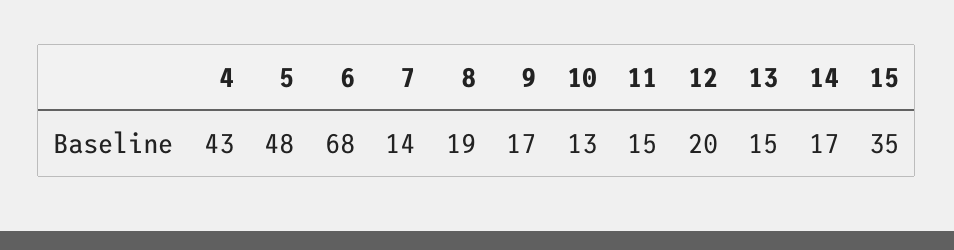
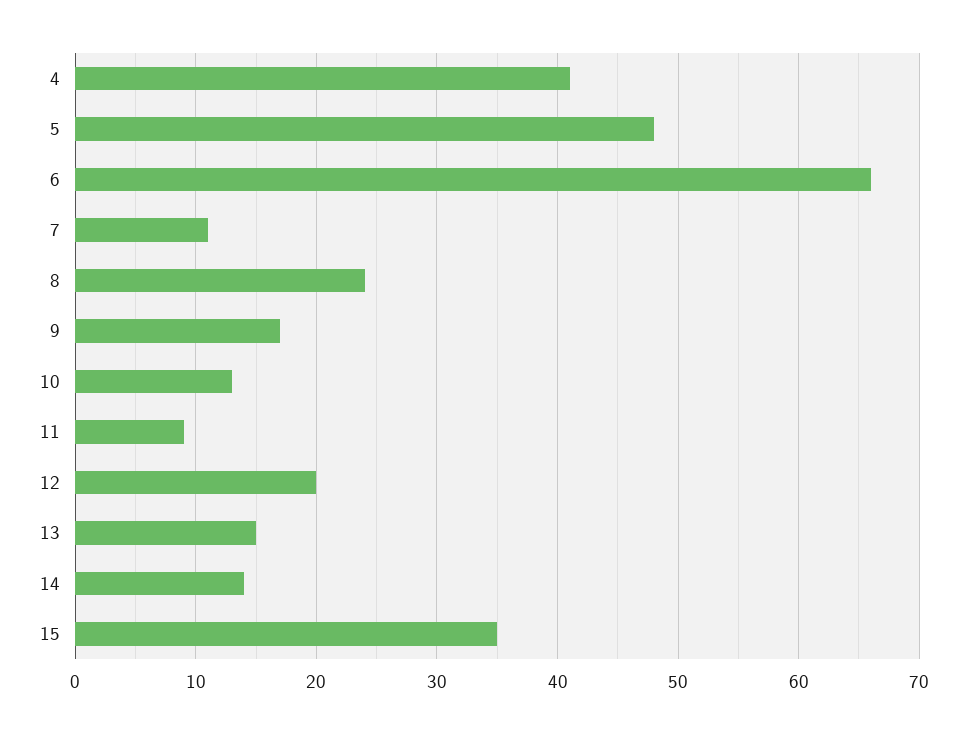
4: 43 -> 41
6: 68 -> 66
7: 14 -> 11
8: 19 -> 24
11: 15 -> 9
14: 17 -> 14

